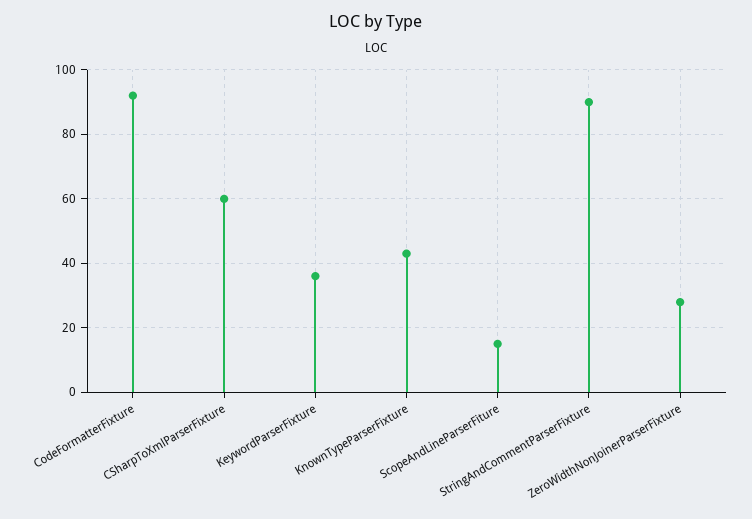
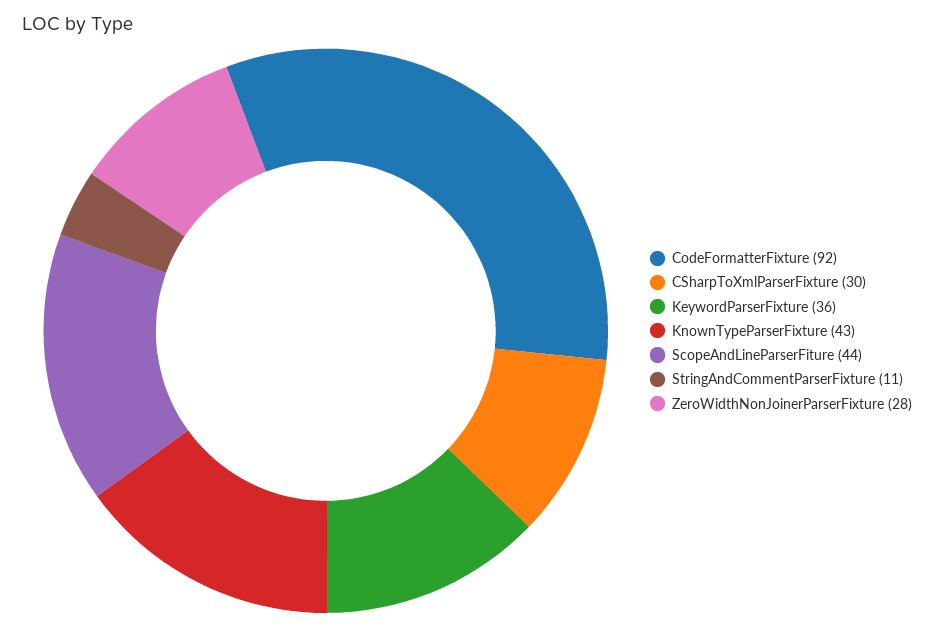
CSharpToXmlParserFixture: 60 -> 30
ScopeAndLineParserFiture: 15 -> 44
StringAndCommentParserFixture: 90 -> 11

